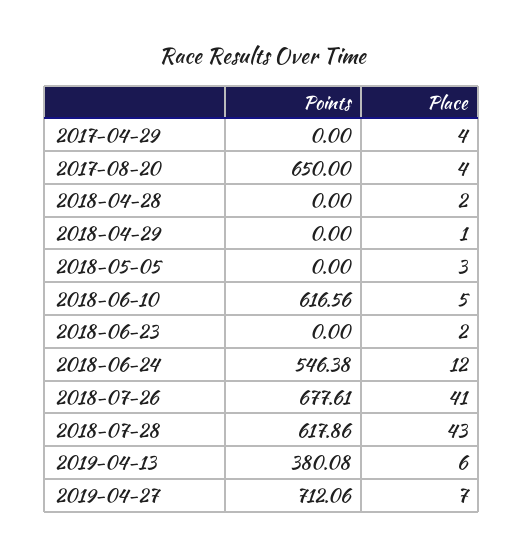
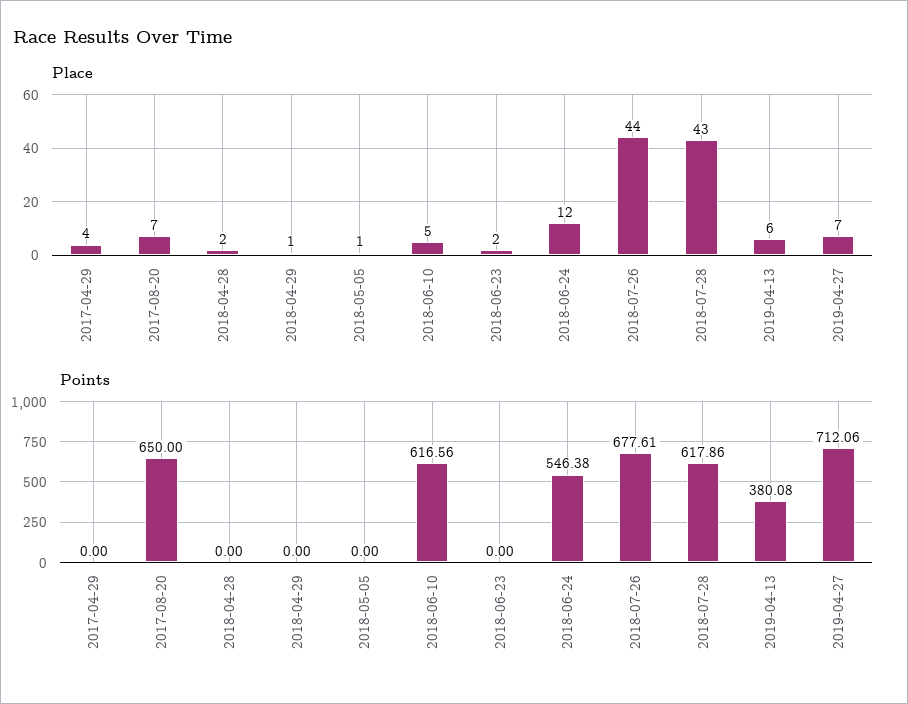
Place, 2017-08-20: 4 -> 7
Place, 2018-05-05: 3 -> 1
Place, 2018-07-26: 41 -> 44

